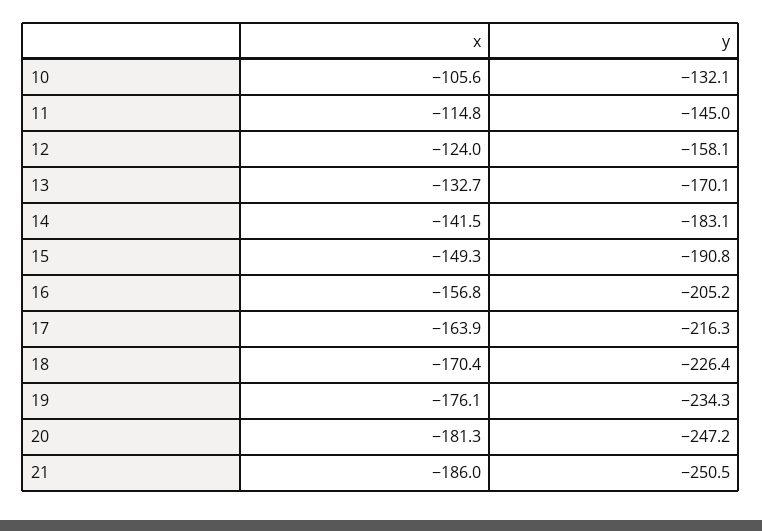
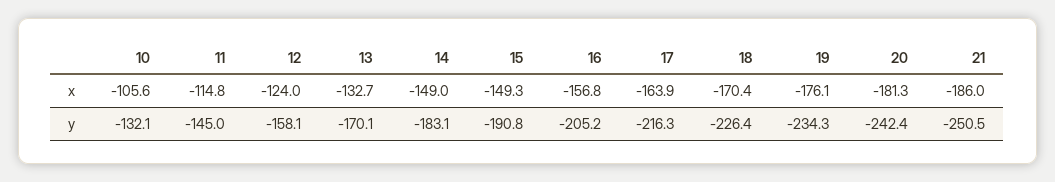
x, 14: -141.5 -> -149
y, 20: -247.2 -> -242.4

